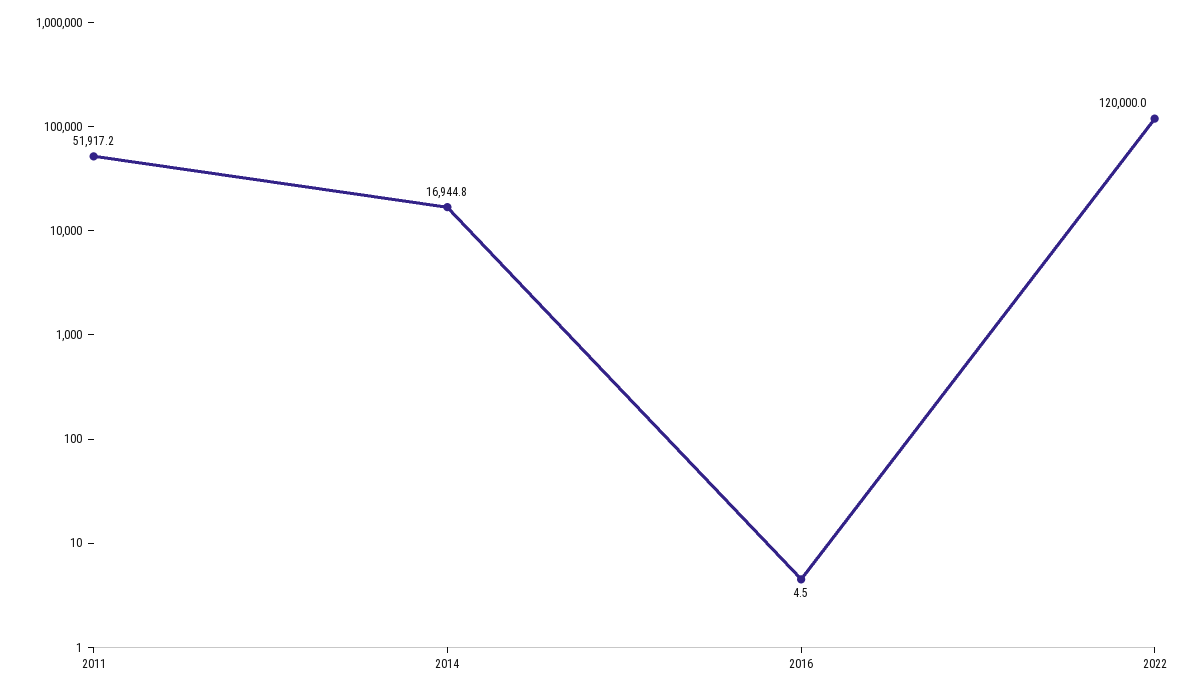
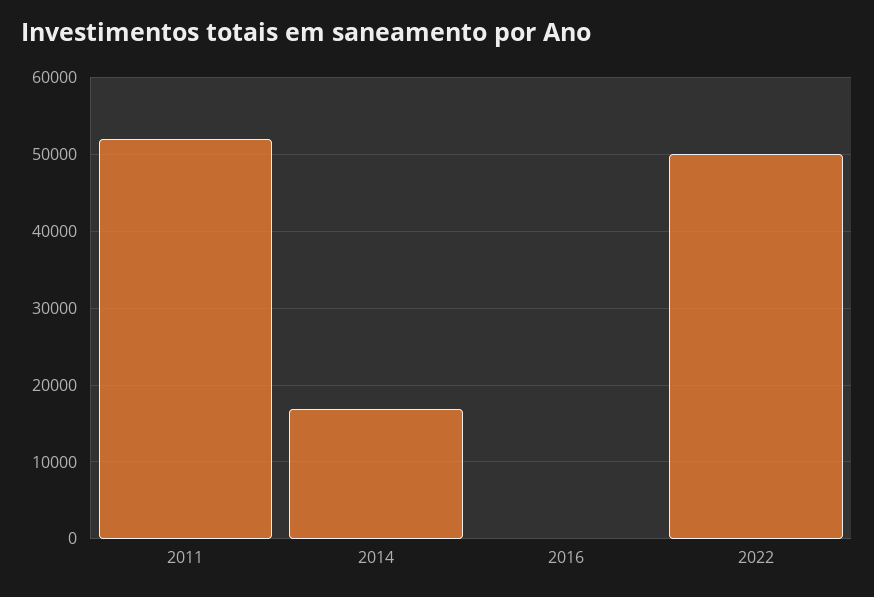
2022: 120000 -> 50000

